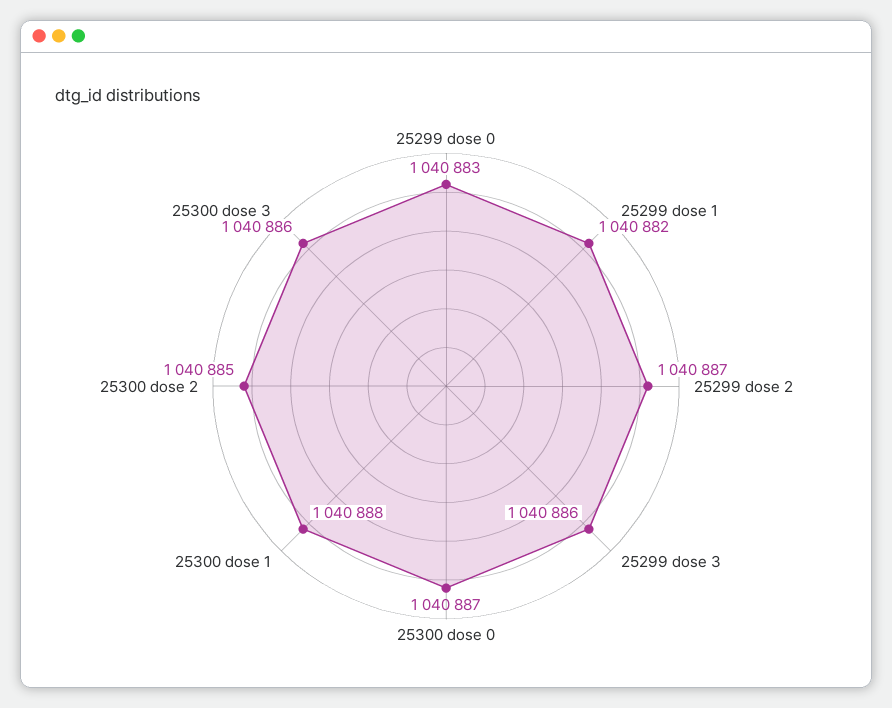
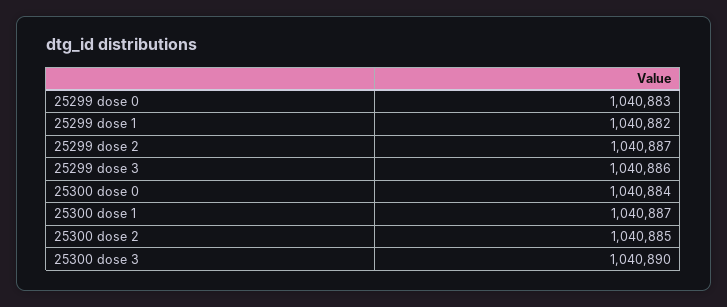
25300 dose 0: 1040887 -> 1040884
25300 dose 1: 1040888 -> 1040887
25300 dose 3: 1040886 -> 1040890

